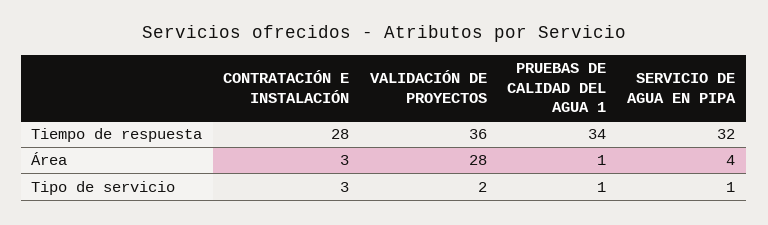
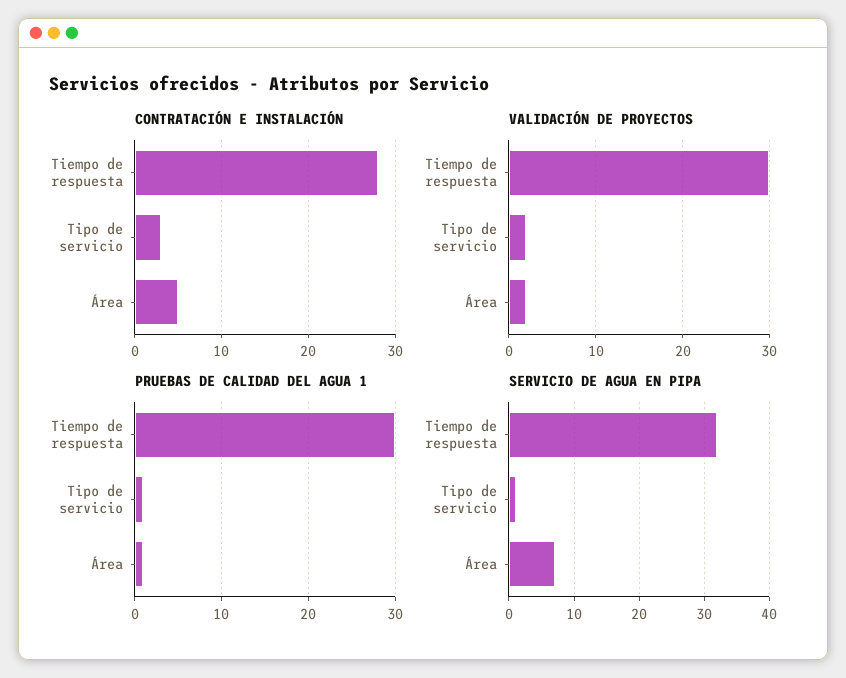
VALIDACIÓN DE PROYECTOS, Tiempo de respuesta: 36 -> 30
PRUEBAS DE CALIDAD DEL AGUA 1, Tiempo de respuesta: 34 -> 30
CONTRATACIÓN E INSTALACIÓN, Área: 3 -> 5
VALIDACIÓN DE PROYECTOS, Área: 28 -> 2
SERVICIO DE AGUA EN PIPA, Área: 4 -> 7

